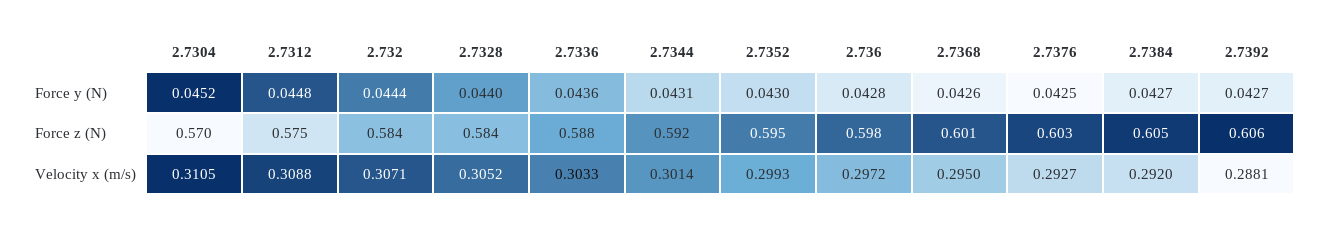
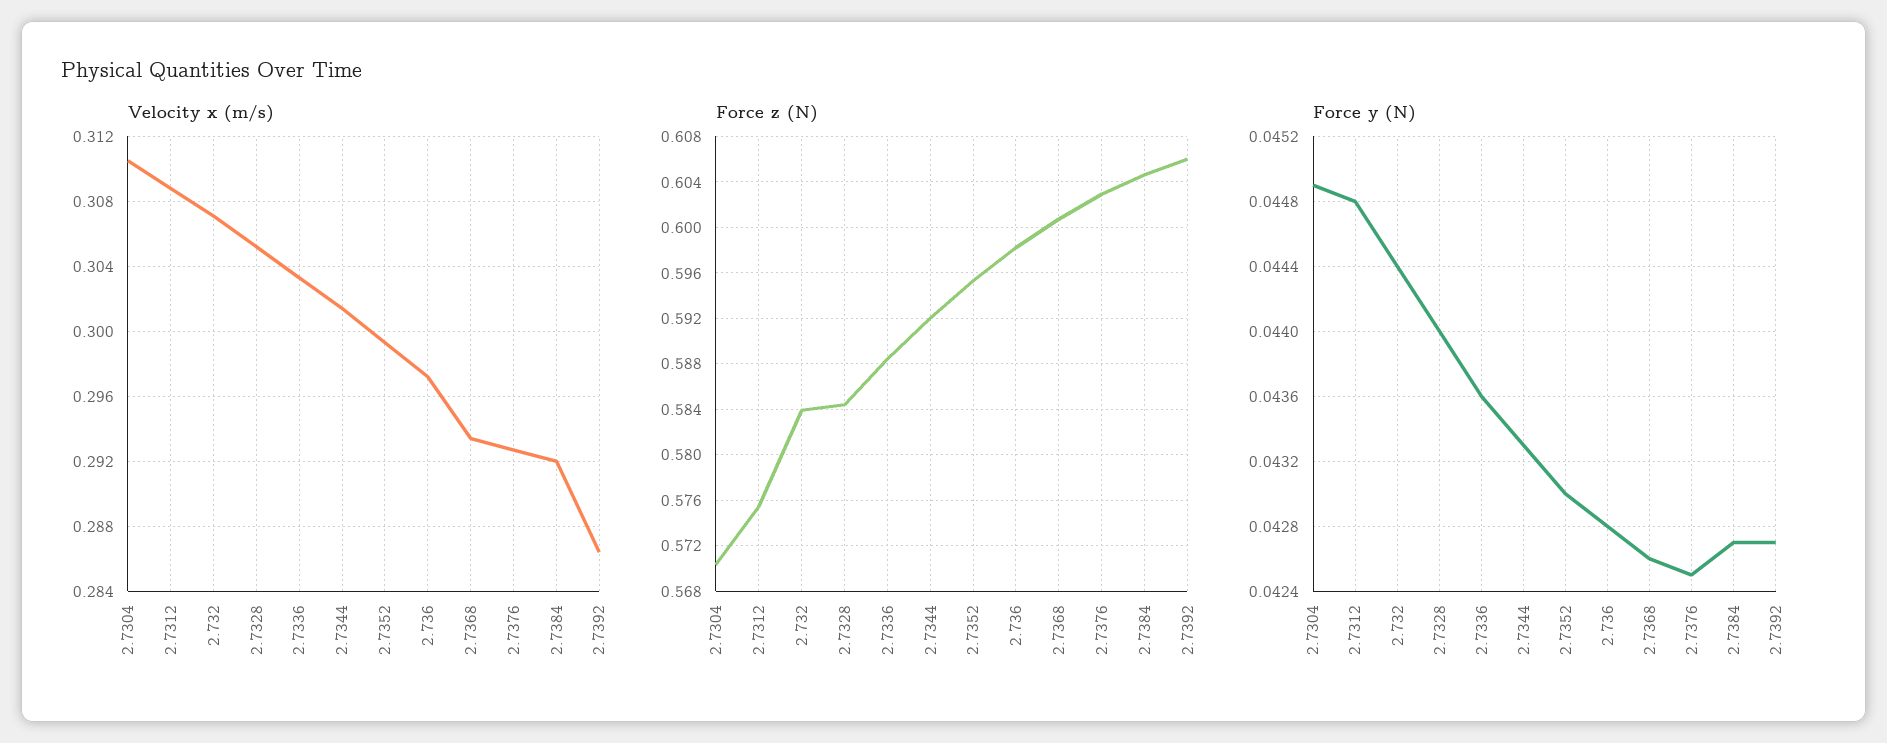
Force y (N), 2.7304: 0.0452 -> 0.0449
Force y (N), 2.7344: 0.0431 -> 0.0433
Velocity x (m/s), 2.7368: 0.295 -> 0.2935
Velocity x (m/s), 2.7392: 0.2881 -> 0.2865

